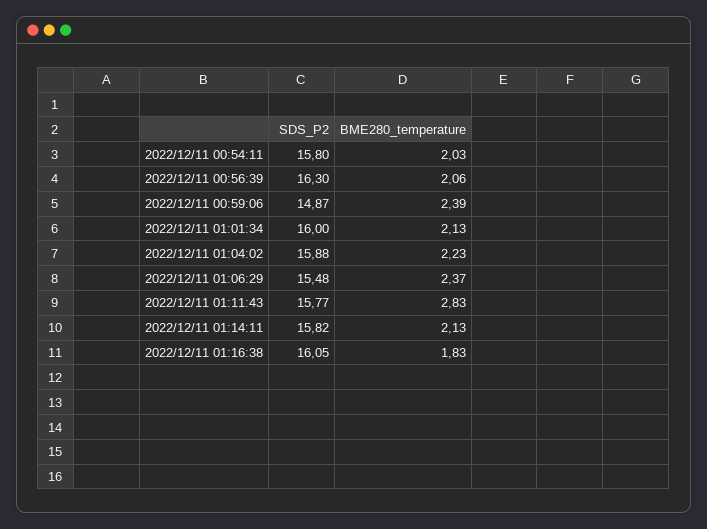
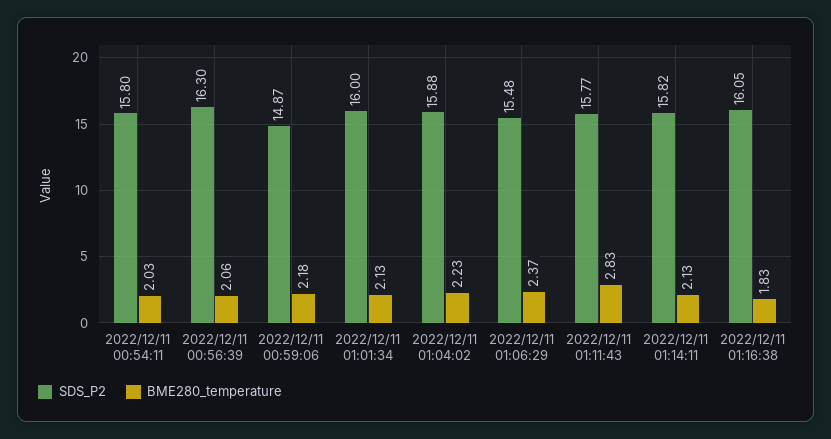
BME280_temperature, 2022/12/11 00:59:06: 2.39 -> 2.18

